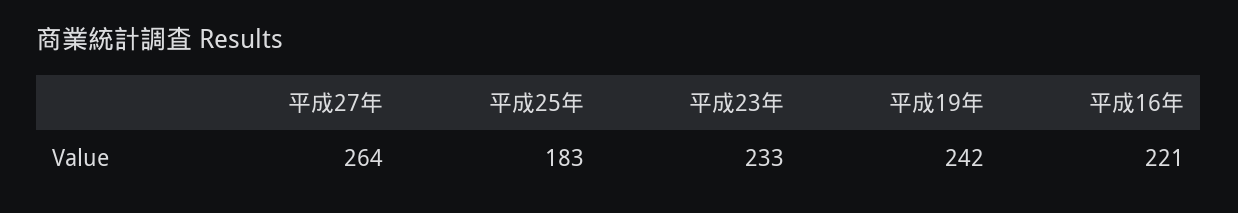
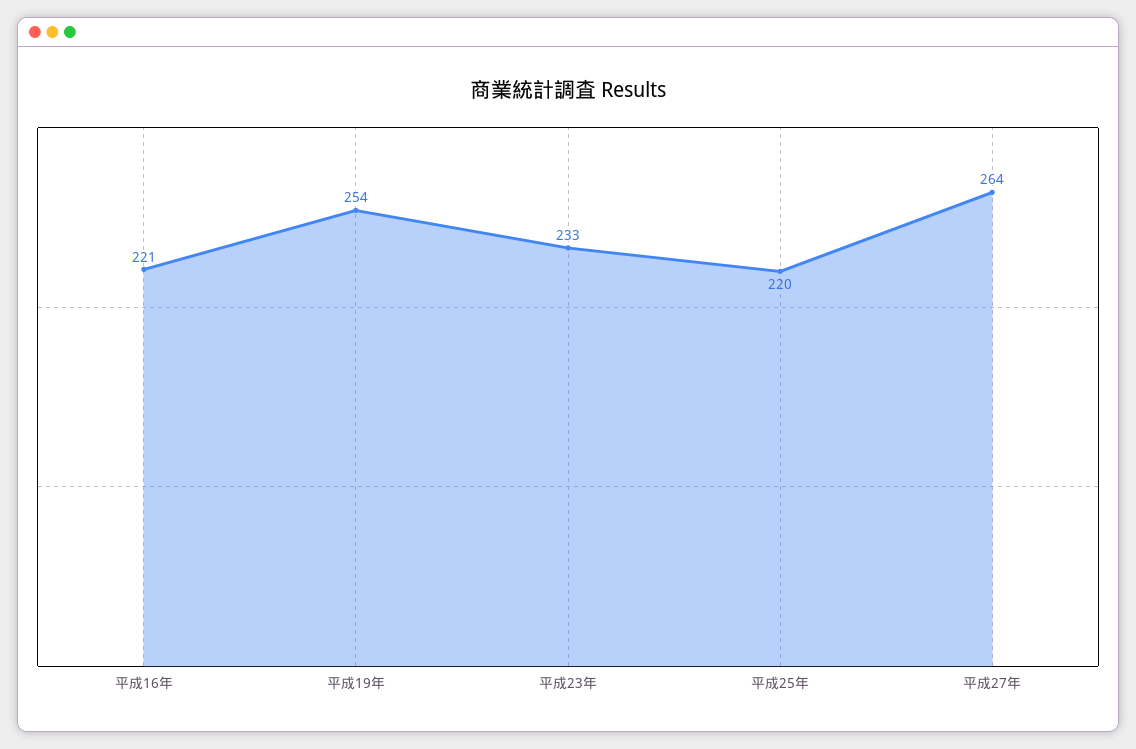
平成25年: 183 -> 220
平成19年: 242 -> 254

